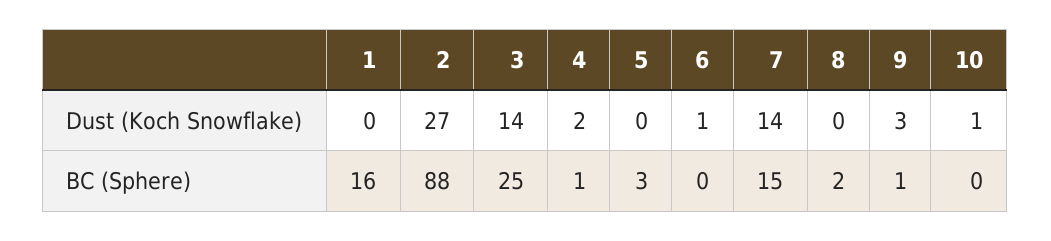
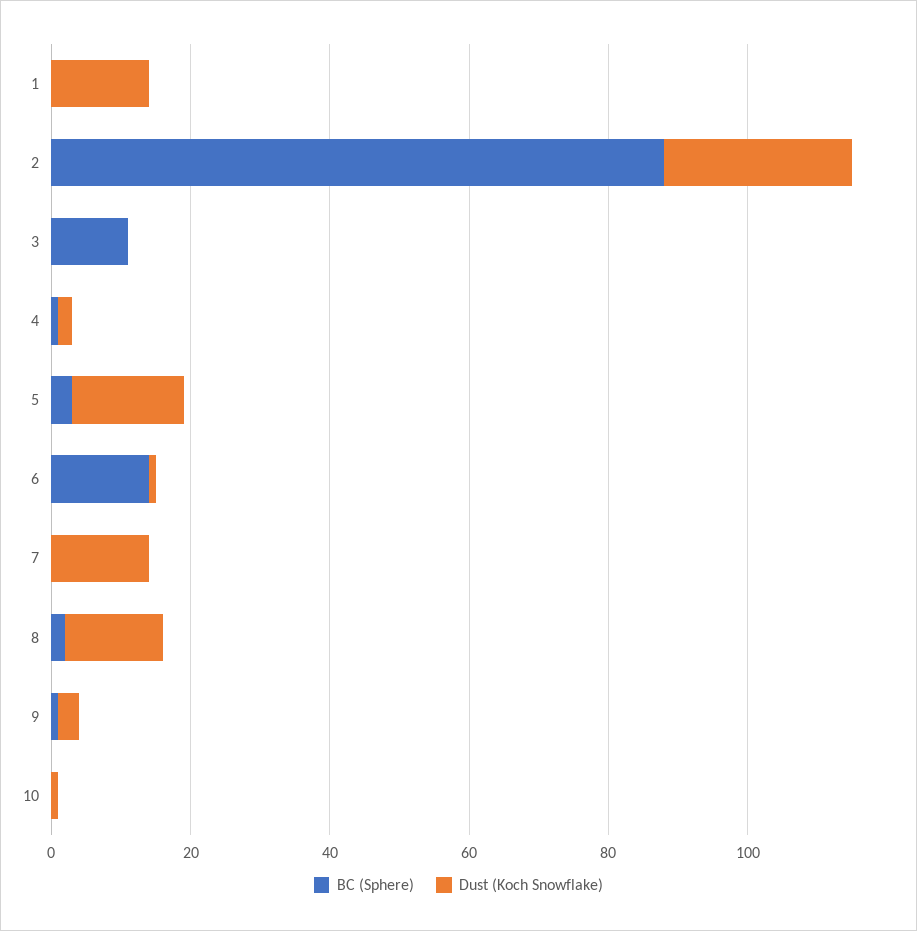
Dust (Koch Snowflake), 1: 0 -> 15
Dust (Koch Snowflake), 3: 14 -> 0
Dust (Koch Snowflake), 5: 0 -> 15
Dust (Koch Snowflake), 8: 0 -> 15
BC (Sphere), 1: 16 -> 0
BC (Sphere), 3: 25 -> 10
BC (Sphere), 6: 0 -> 15
BC (Sphere), 7: 15 -> 0

